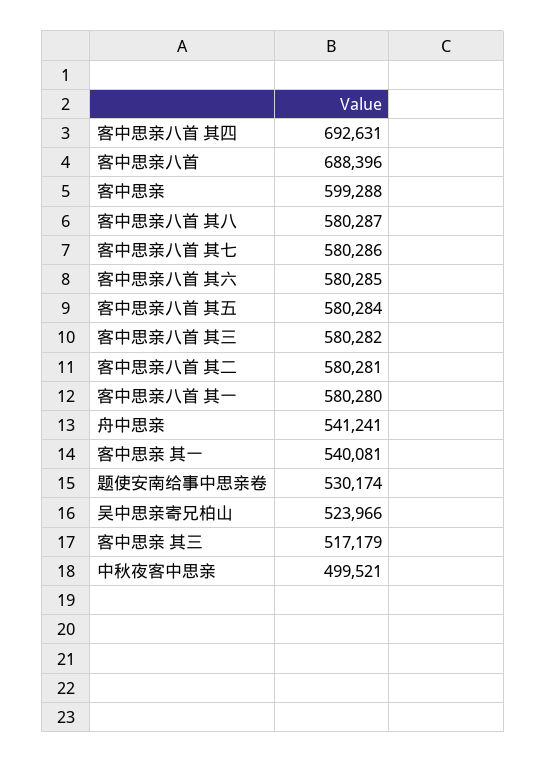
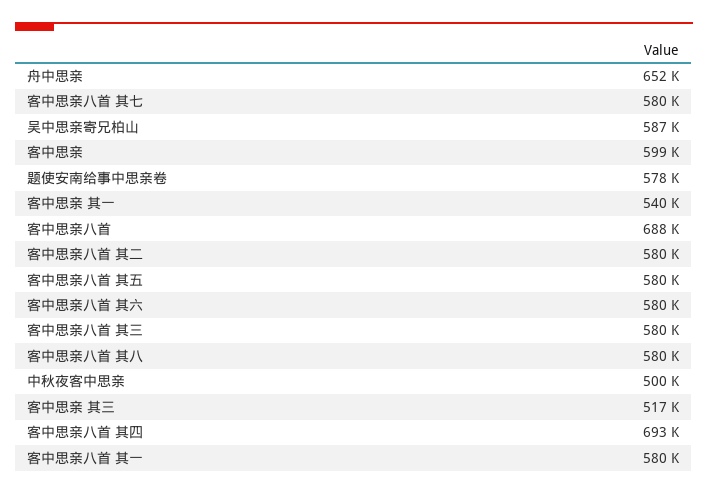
舟中思亲: 541241 -> 652000
题使安南给事中思亲卷: 530174 -> 578000
吴中思亲寄兄柏山: 523966 -> 587000

